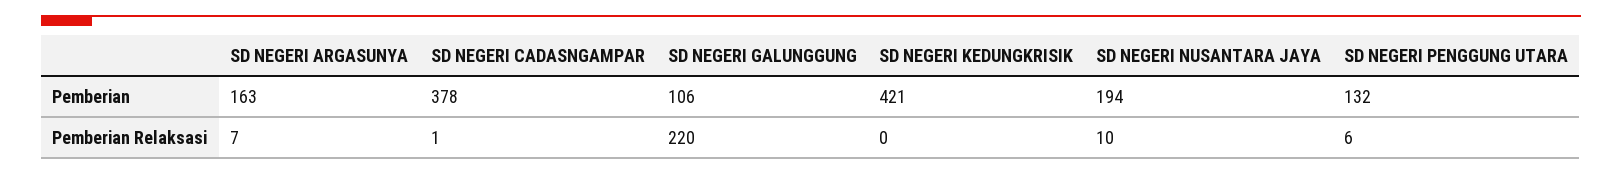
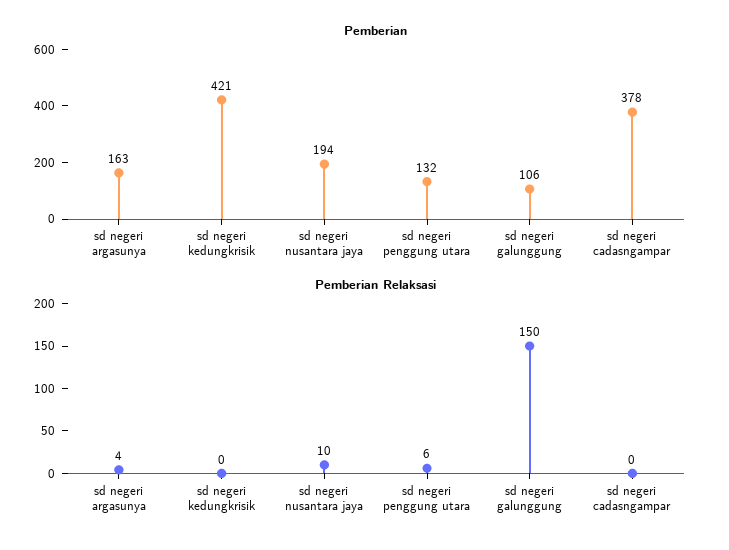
Pemberian Relaksasi, SD NEGERI ARGASUNYA: 7 -> 4
Pemberian Relaksasi, SD NEGERI CADASNGAMPAR: 1 -> 0
Pemberian Relaksasi, SD NEGERI GALUNGGUNG: 220 -> 150

